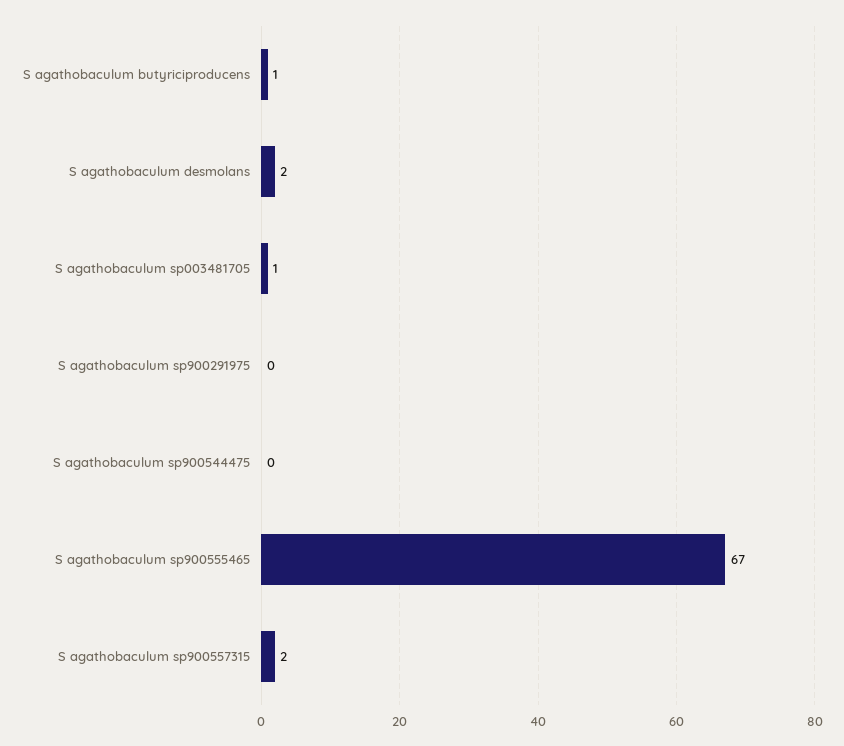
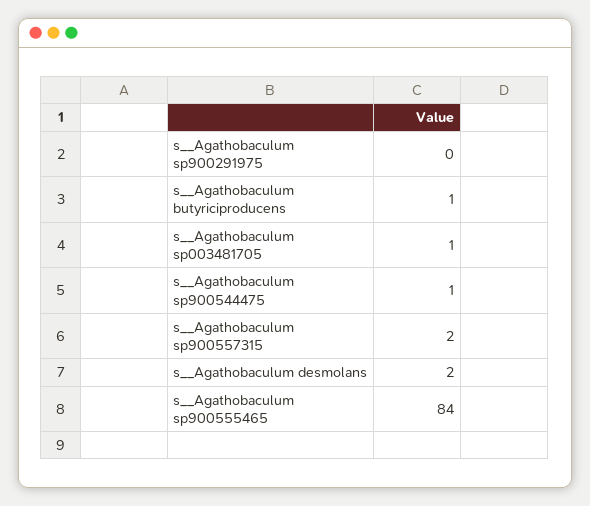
S  agathobaculum sp900544475: 0 -> 1
S  agathobaculum sp900555465: 67 -> 84

